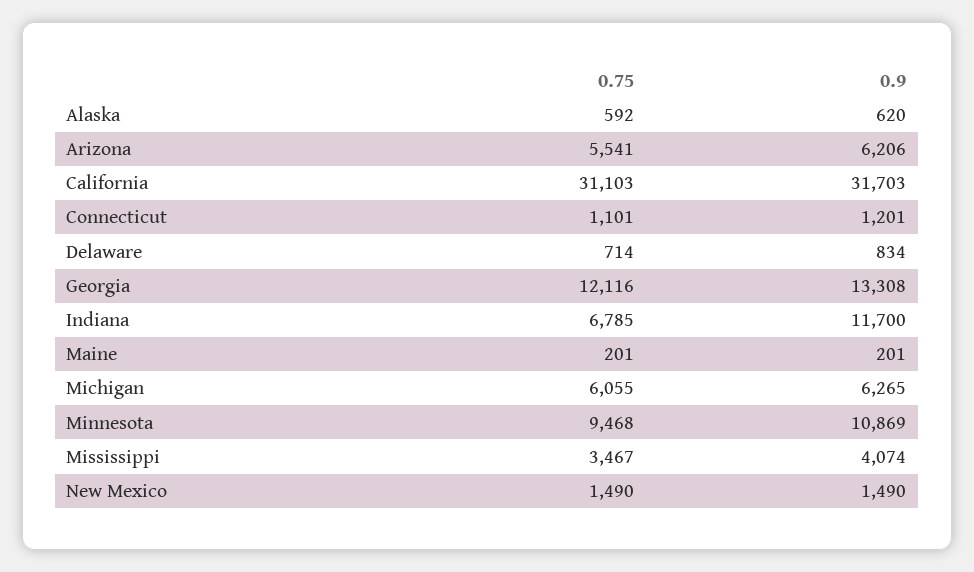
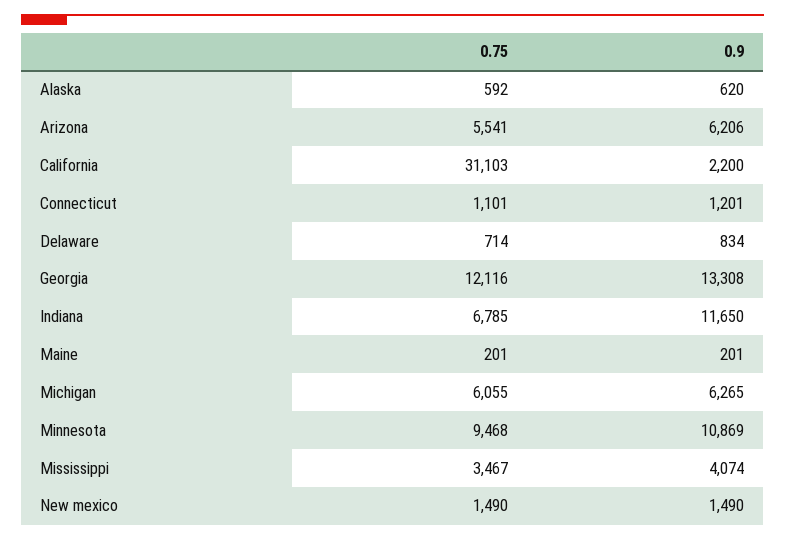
0.9, California: 31703 -> 2200
0.9, Indiana: 11700 -> 11650

